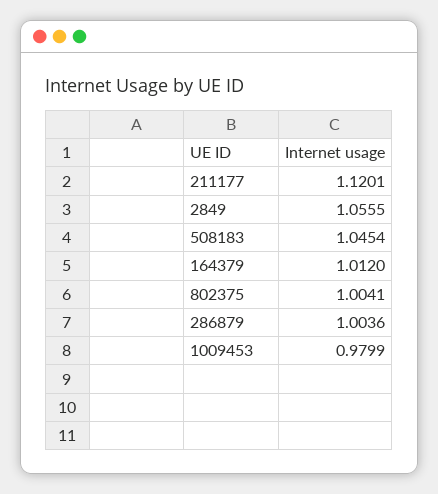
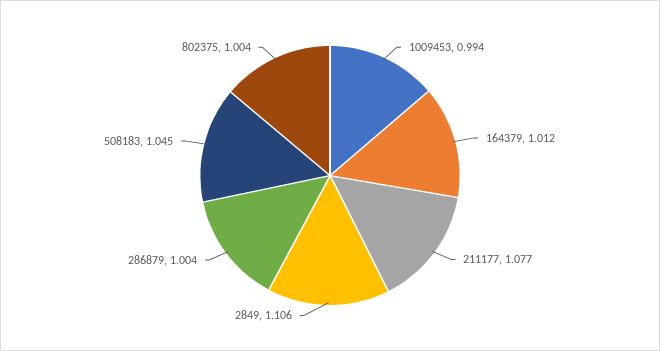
211177: 1.1201 -> 1.077
2849: 1.0555 -> 1.106
1009453: 0.9799 -> 0.994

